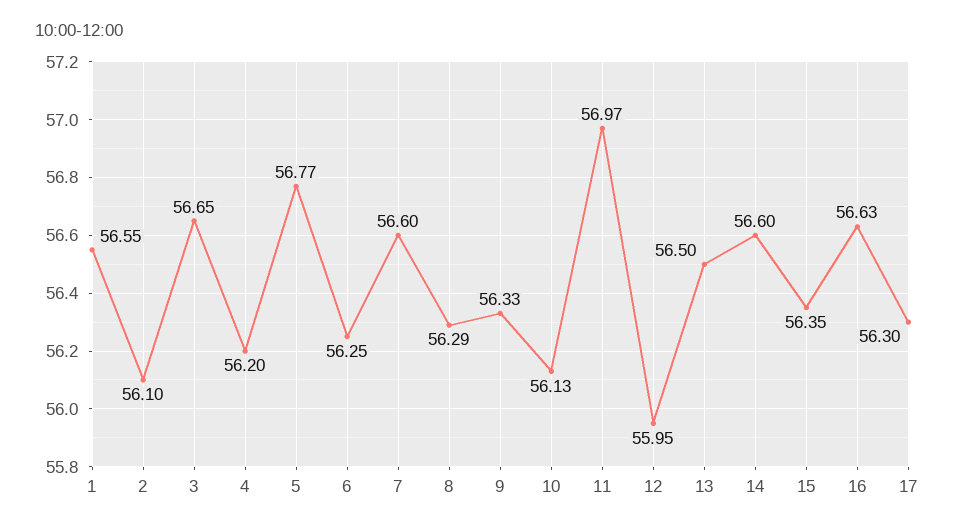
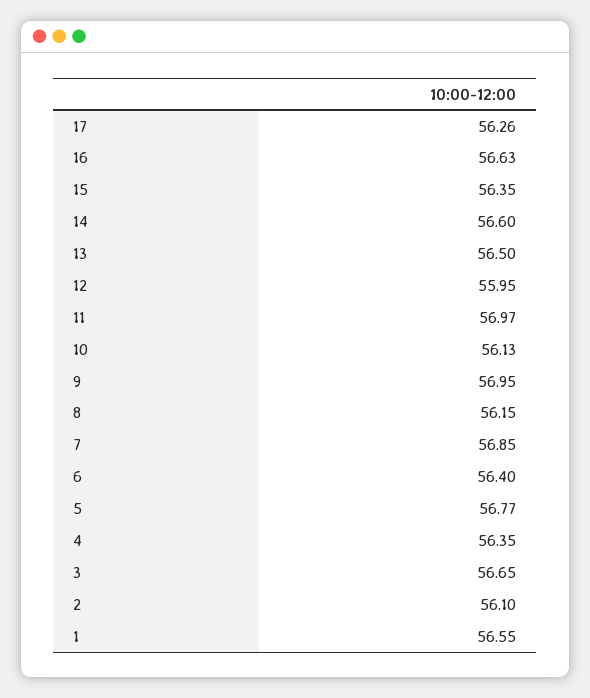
4: 56.2 -> 56.35
6: 56.25 -> 56.4
7: 56.6 -> 56.85
8: 56.29 -> 56.15
9: 56.33 -> 56.95
17: 56.3 -> 56.26

